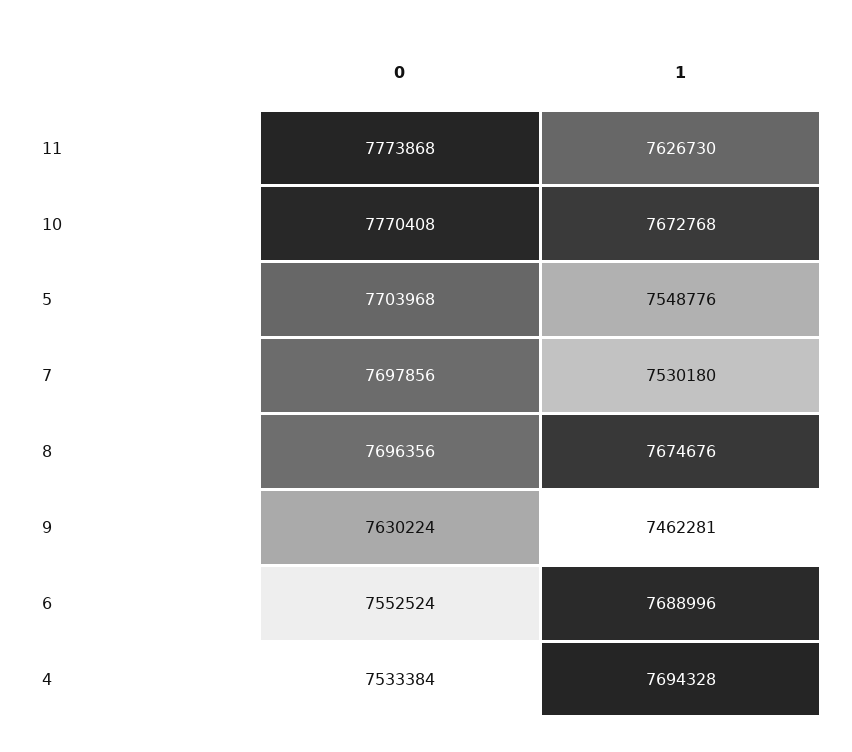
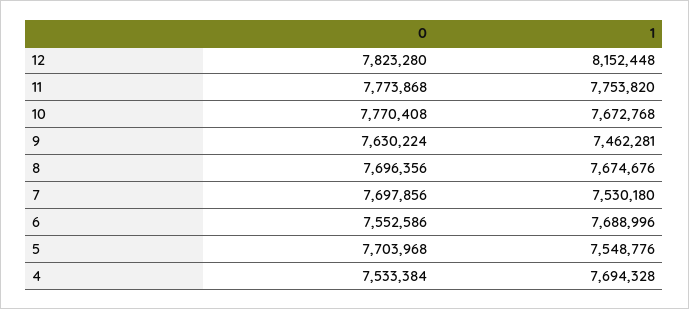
1, 11: 7626730 -> 7753820
0, 6: 7552524 -> 7552586
0, 12: none -> 7823280
1, 12: none -> 8152448

